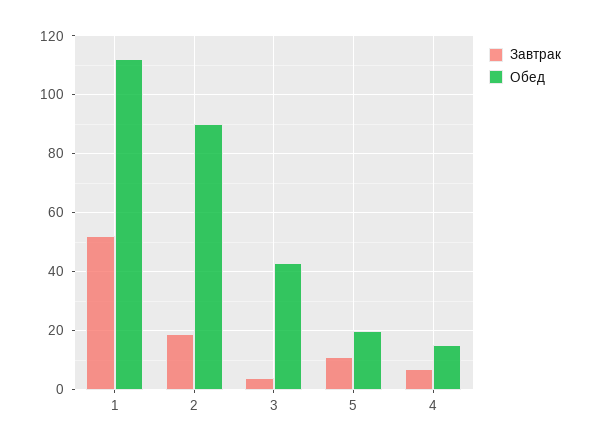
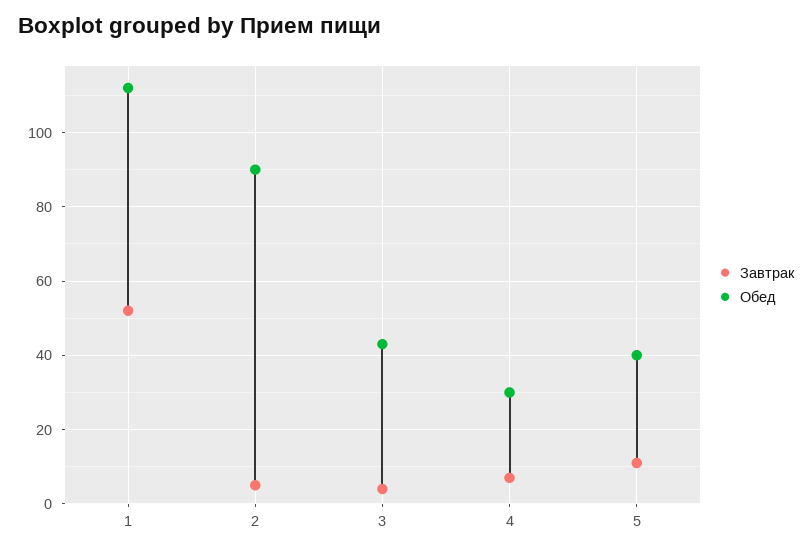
Завтрак, 2: 20 -> 5
Обед, 5: 20 -> 40
Обед, 4: 15 -> 30

